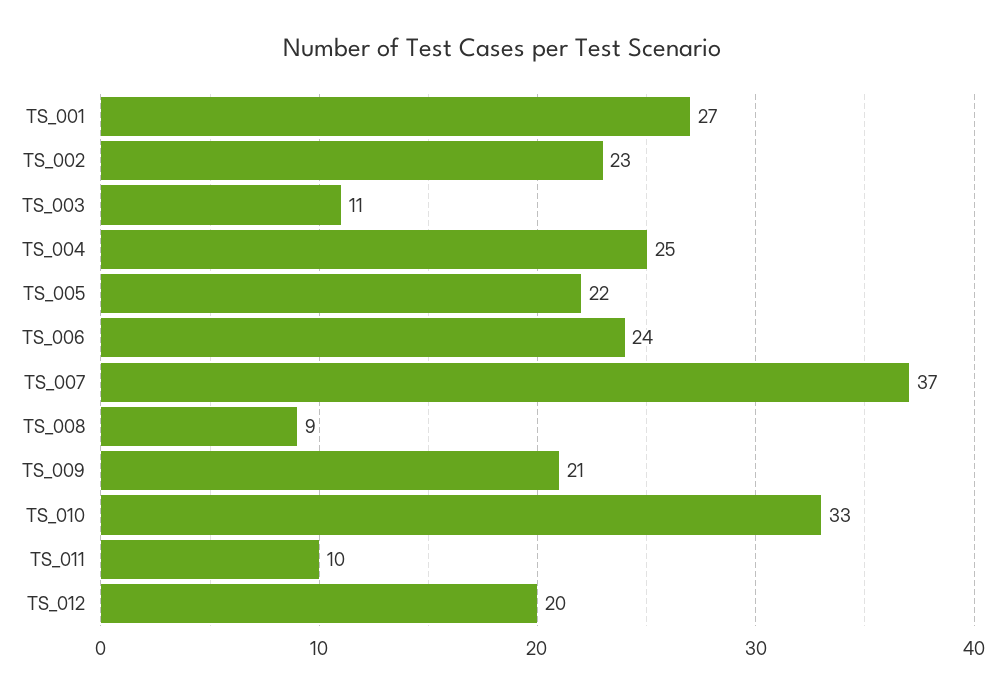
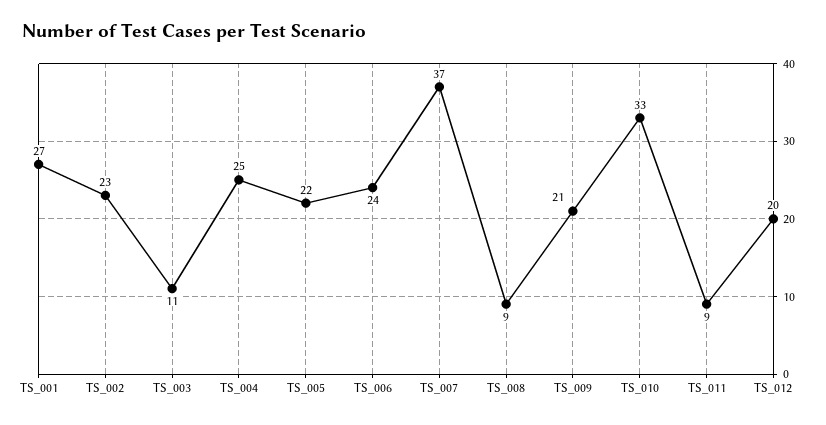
TS_011: 10 -> 9

